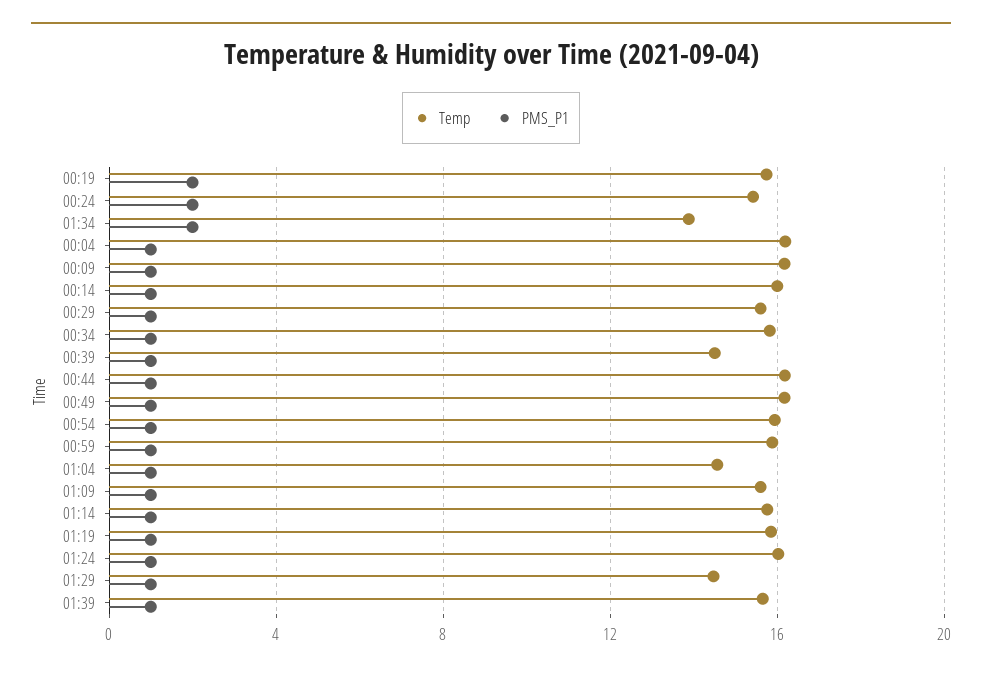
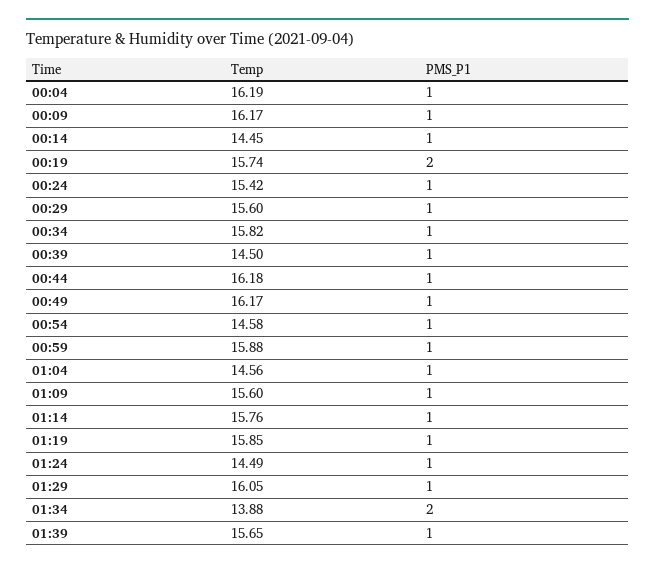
PMS_P1, 00:24: 2 -> 1
Temp, 00:14: 16 -> 14.45
Temp, 00:54: 16 -> 14.58
Temp, 01:24: 16 -> 14.49
Temp, 01:29: 14.5 -> 16.05

